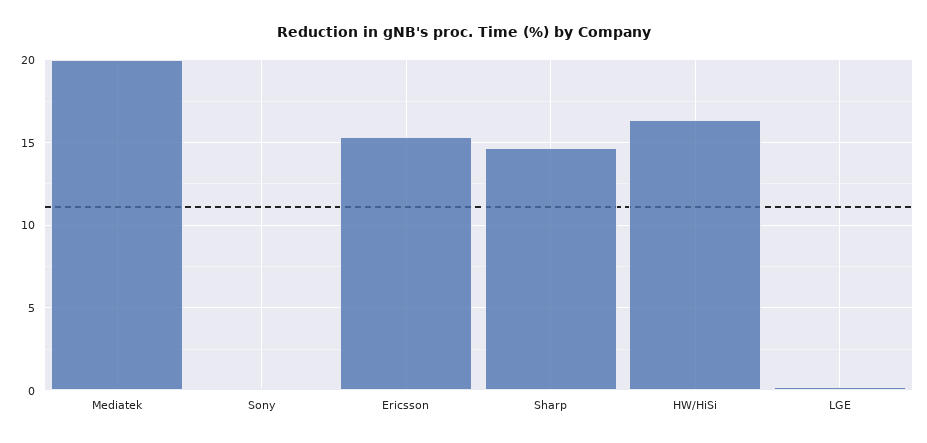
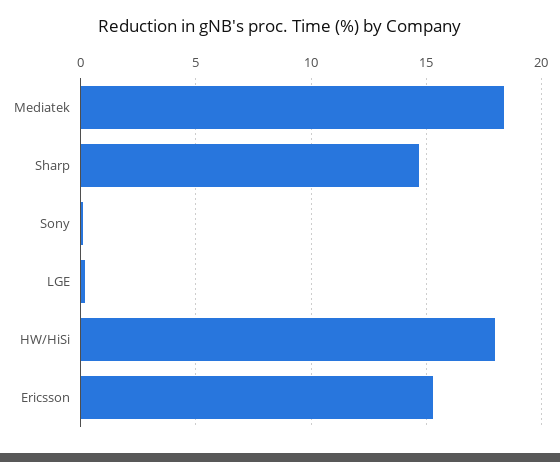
Mediatek: 20 -> 18.5
HW/HiSi: 16.5 -> 18

